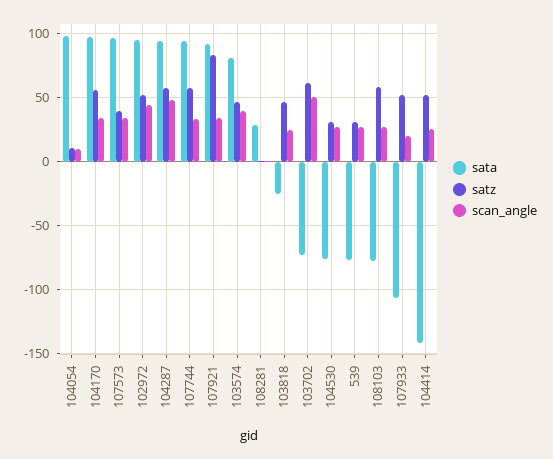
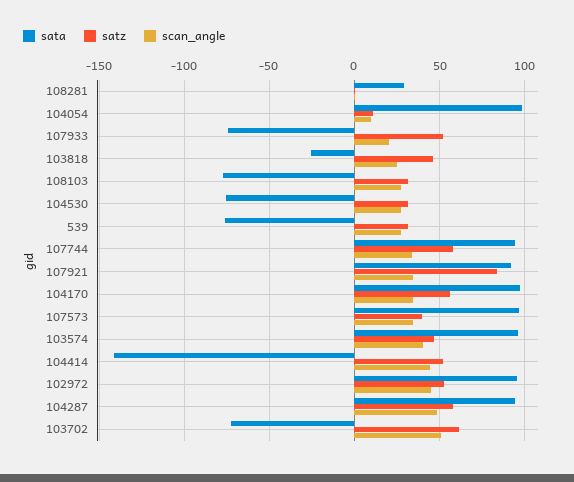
sata, 103574: 80 -> 95
satz, 108103: 60 -> 30
sata, 107933: -105 -> -75
scan_angle, 104414: 25 -> 45

